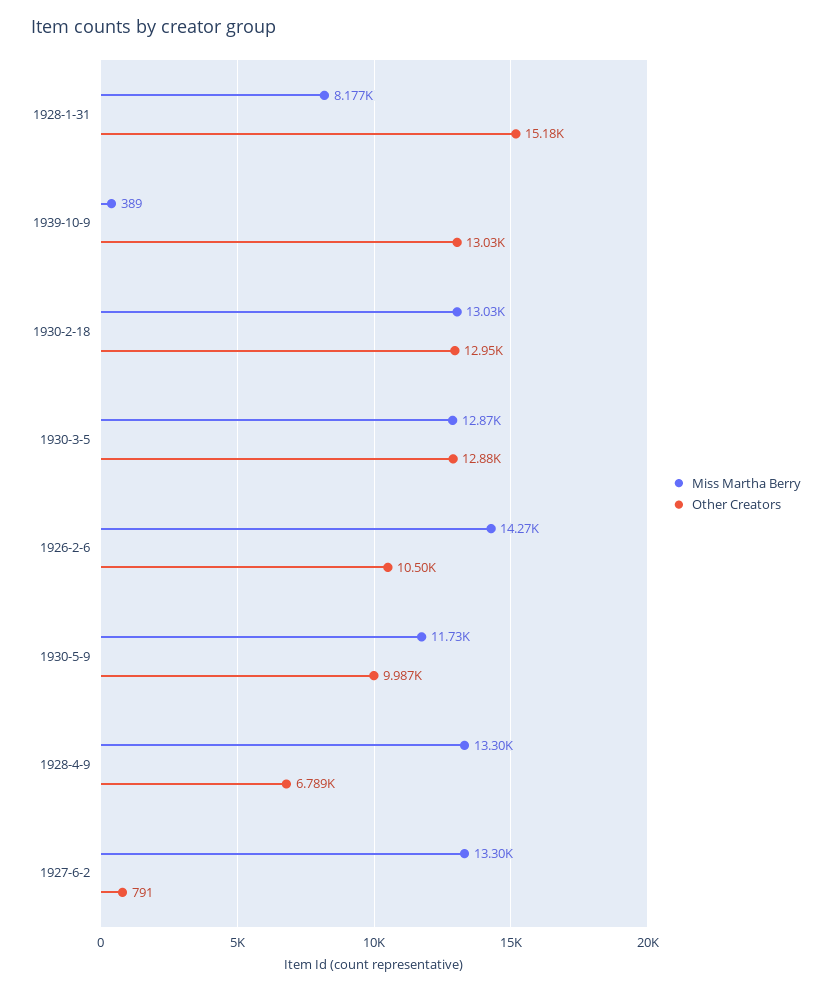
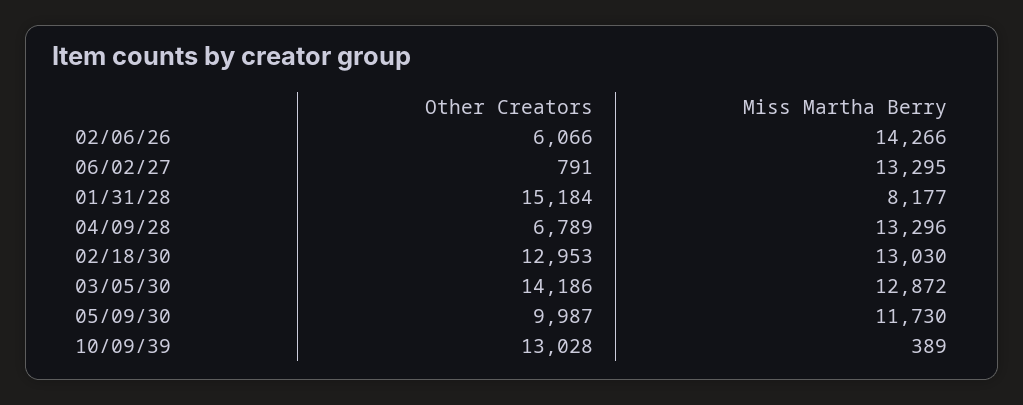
Other Creators, 1930-3-5: 12880 -> 14186
Other Creators, 1926-2-6: 10500 -> 6066

